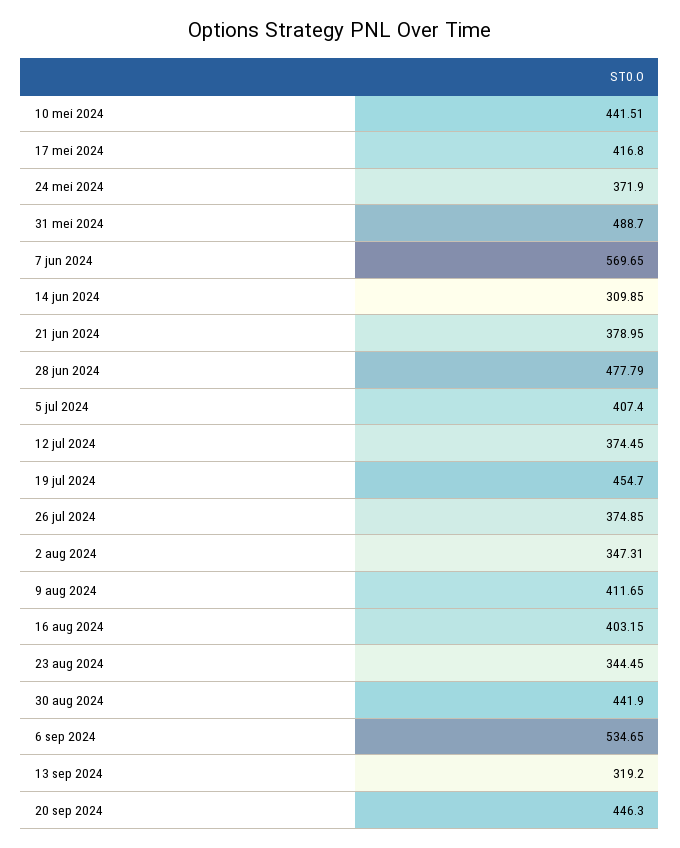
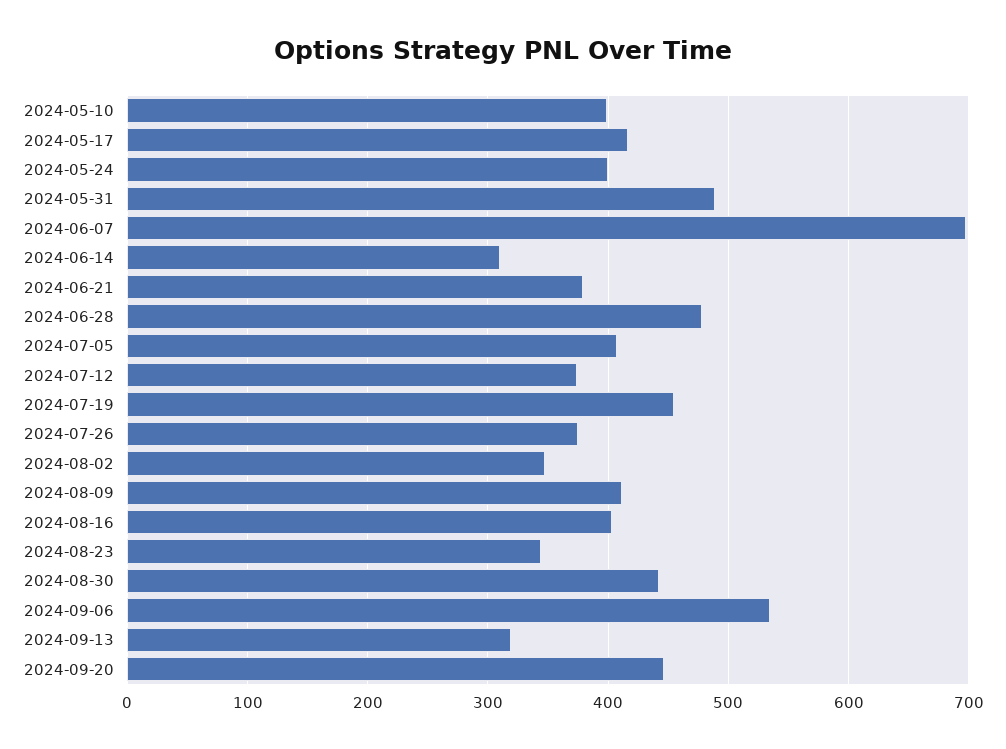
10 mei 2024: 441.51 -> 400
24 mei 2024: 371.9 -> 400
7 jun 2024: 569.65 -> 700

